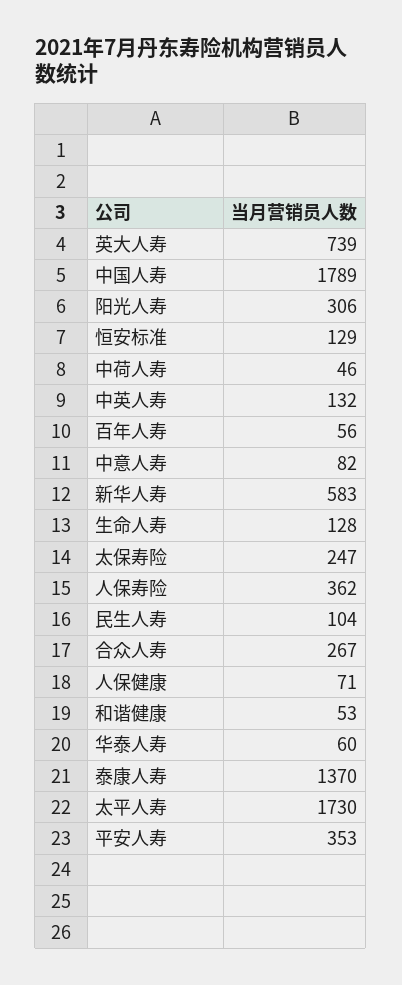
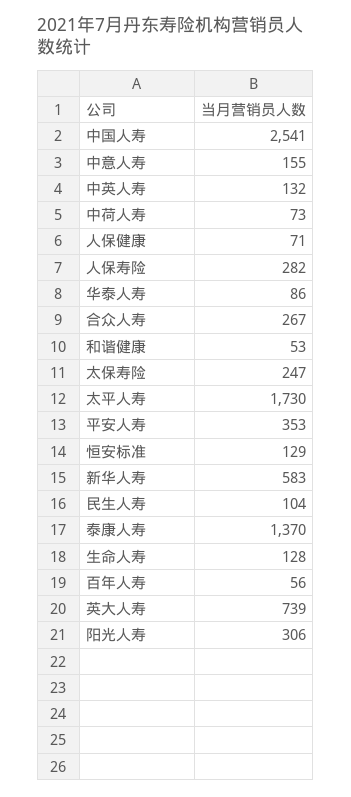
中国人寿: 1789 -> 2541
中荷人寿: 46 -> 73
中意人寿: 82 -> 155
人保寿险: 362 -> 282
华泰人寿: 60 -> 86

